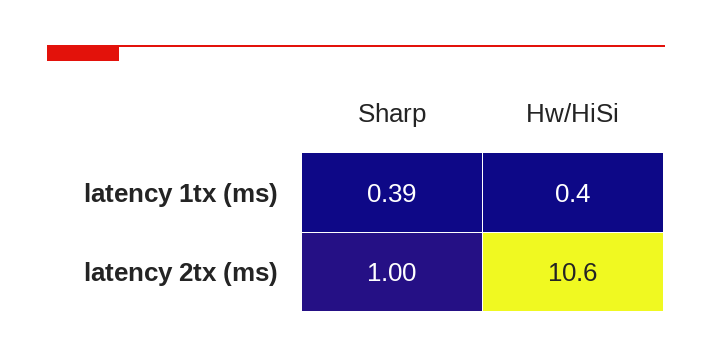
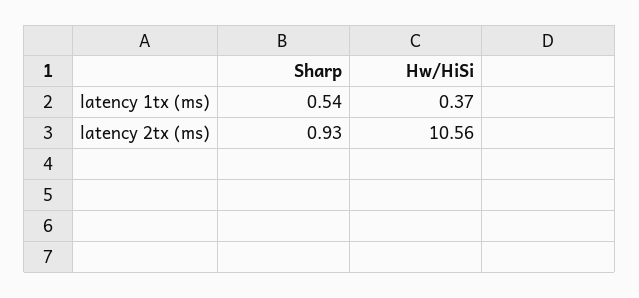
Sharp, latency 1tx (ms): 0.39 -> 0.54
Sharp, latency 2tx (ms): 1 -> 0.93

